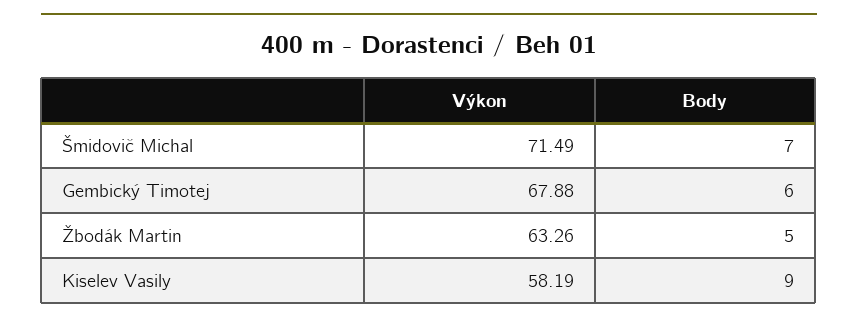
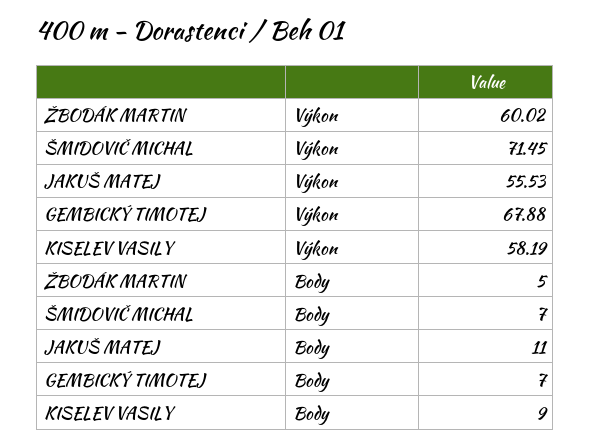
Výkon, Šmidovič Michal: 71.49 -> 71.45
Body, Gembický Timotej: 6 -> 7
Výkon, Žbodák Martin: 63.26 -> 60.02
Výkon, JAKUŠ MATEJ: none -> 55.53
Body, JAKUŠ MATEJ: none -> 11

